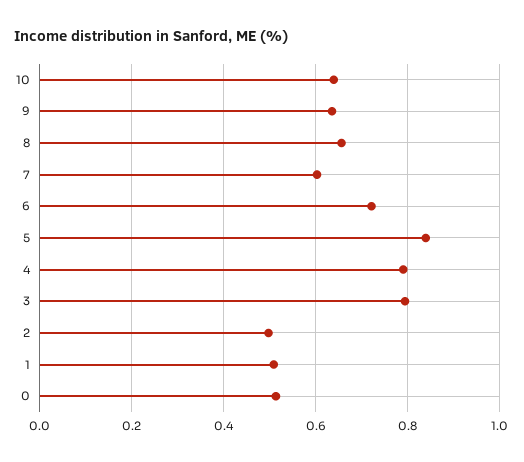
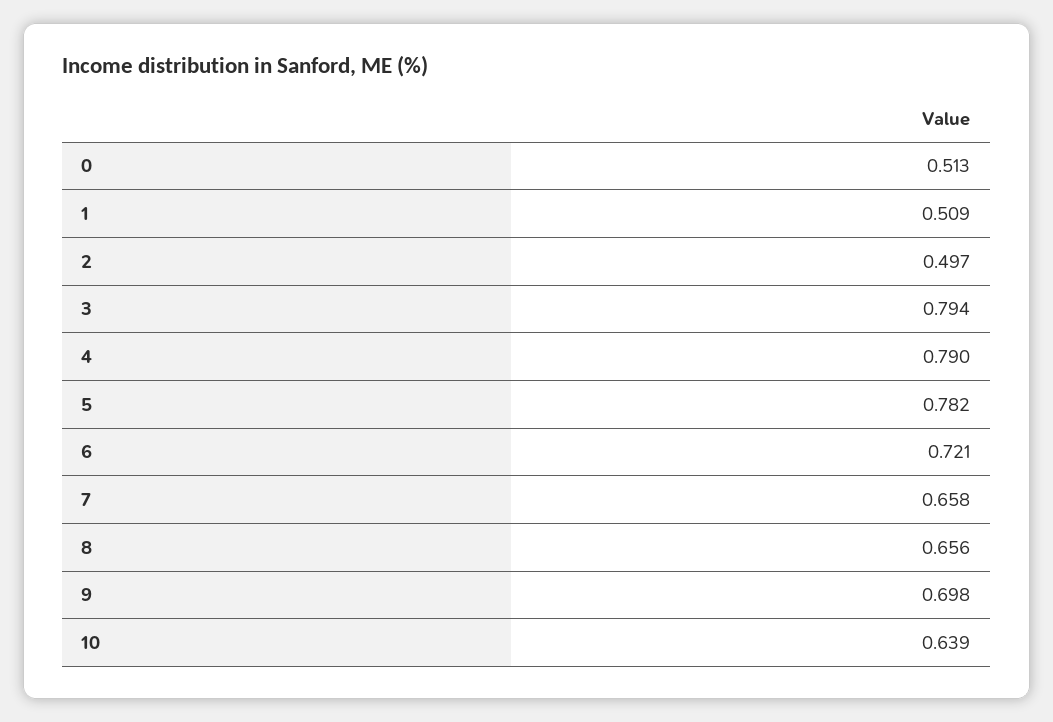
9: 0.64 -> 0.698
7: 0.6 -> 0.658
5: 0.84 -> 0.782

